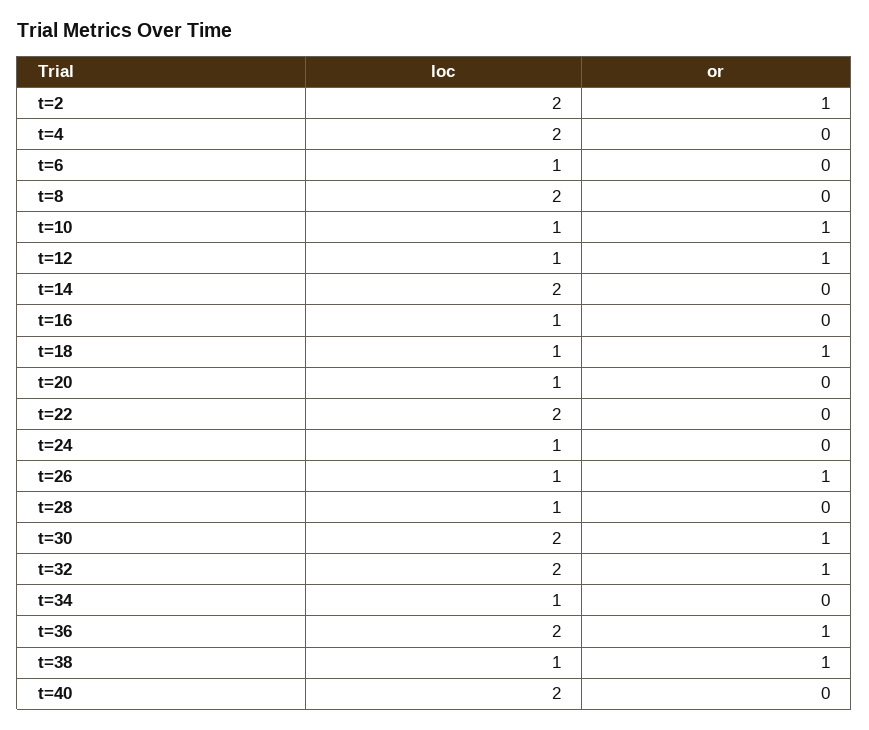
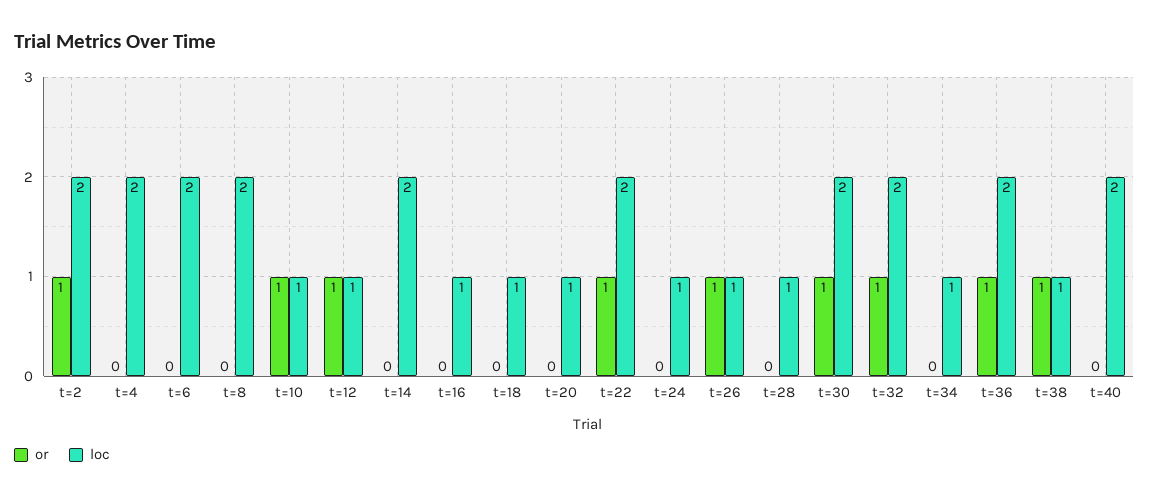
loc, t=6: 1 -> 2
or, t=18: 1 -> 0
or, t=22: 0 -> 1

